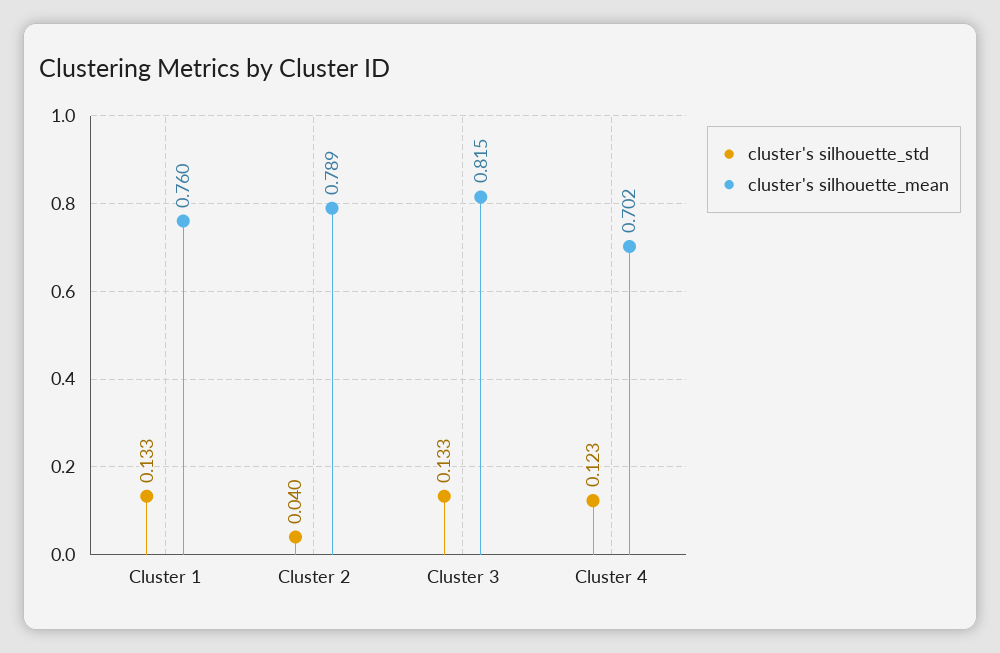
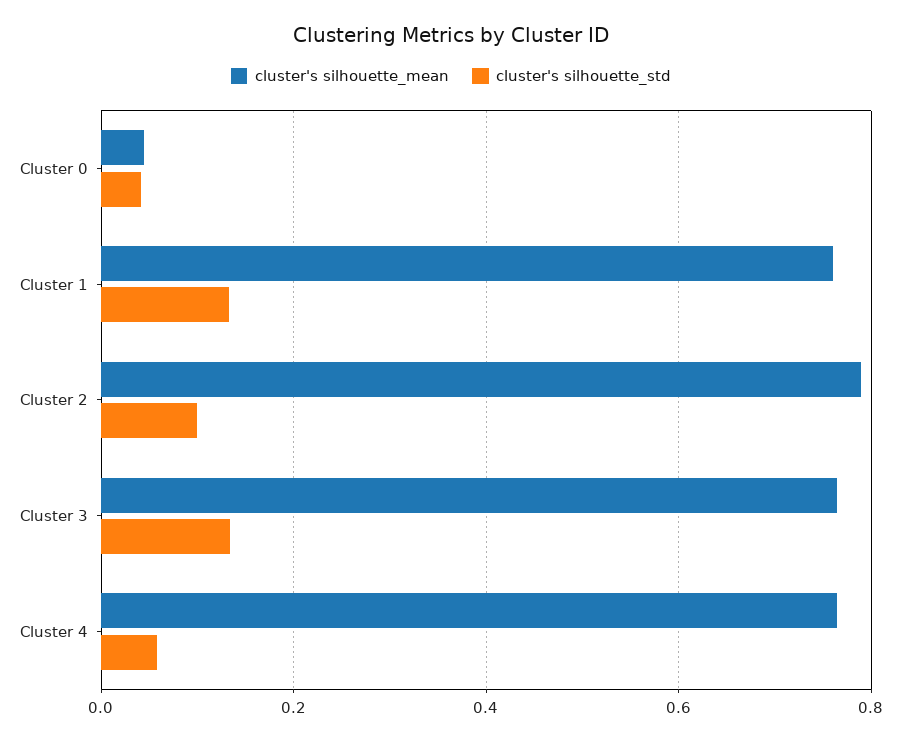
cluster's silhouette_std, Cluster 2: 0.04 -> 0.1
cluster's silhouette_mean, Cluster 3: 0.815 -> 0.76
cluster's silhouette_std, Cluster 4: 0.123 -> 0.06
cluster's silhouette_mean, Cluster 4: 0.702 -> 0.76
cluster's silhouette_mean, Cluster 0: none -> 0.04
cluster's silhouette_std, Cluster 0: none -> 0.04

